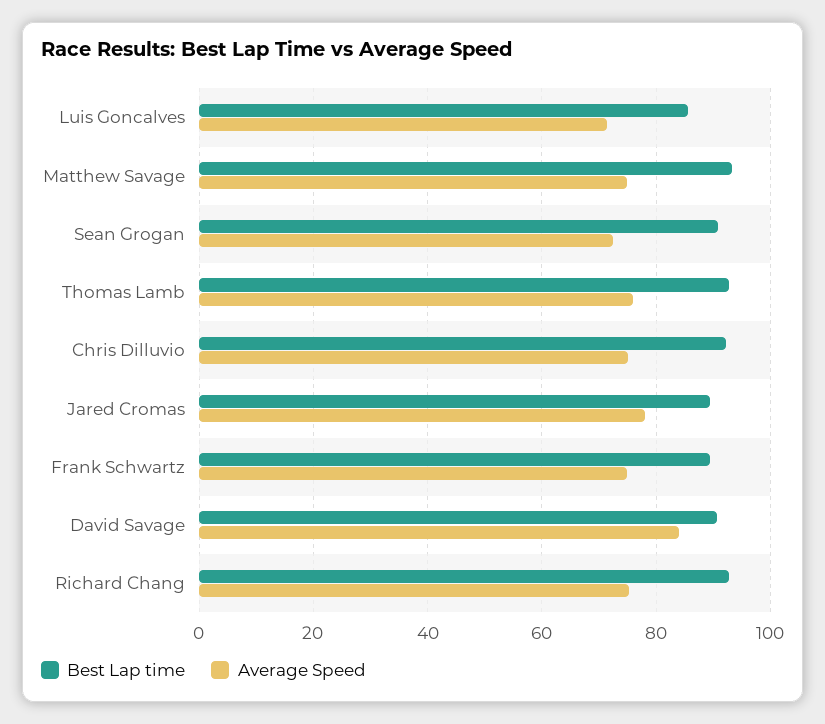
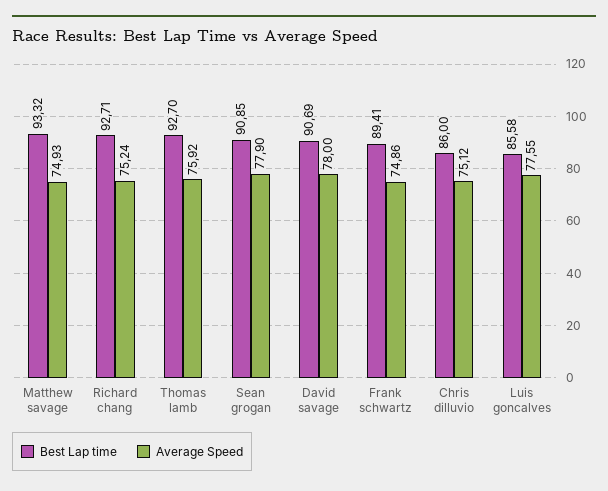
Average Speed, Luis Goncalves: 72 -> 77.55
Average Speed, Sean Grogan: 72 -> 77.9
Best Lap time, Chris Dilluvio: 92 -> 86
Best Lap time, Jared Cromas: 90 -> none
Average Speed, Jared Cromas: 78 -> none
Average Speed, David Savage: 84 -> 78

